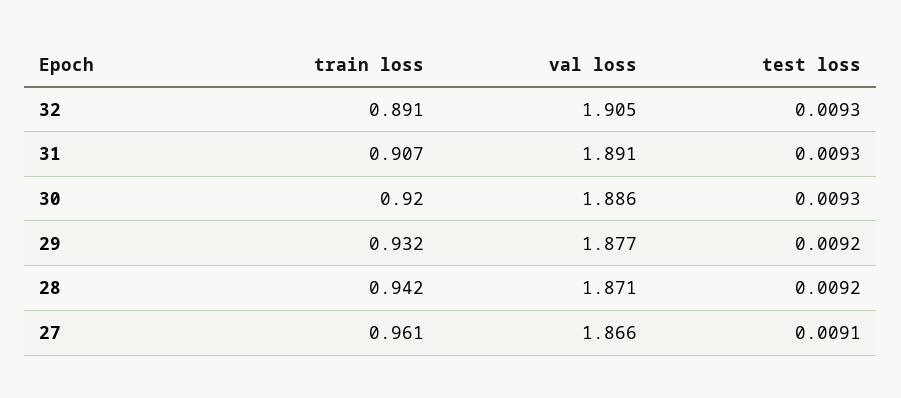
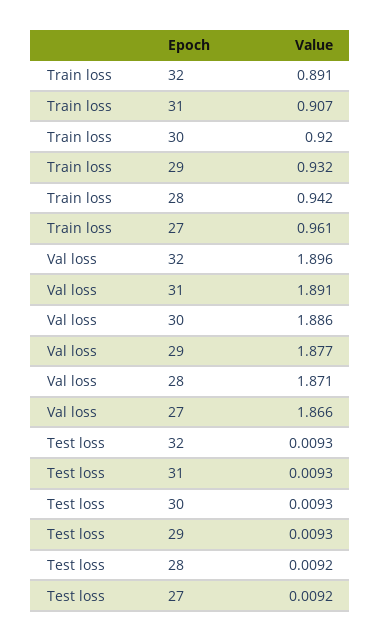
val loss, 32: 1.905 -> 1.896
test loss, 29: 0.0092 -> 0.0093
test loss, 27: 0.0091 -> 0.0092

